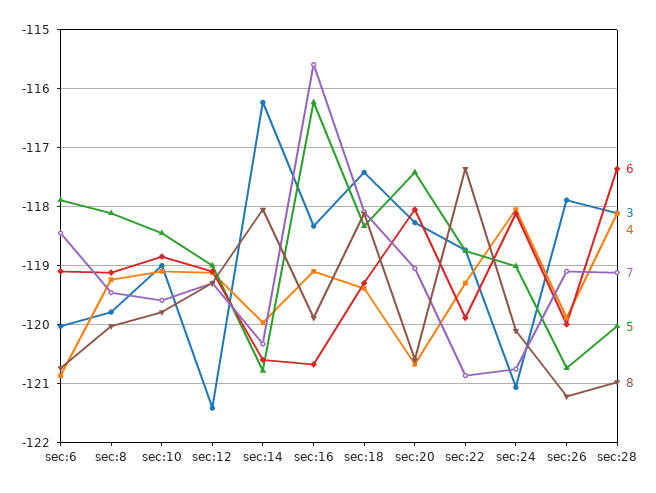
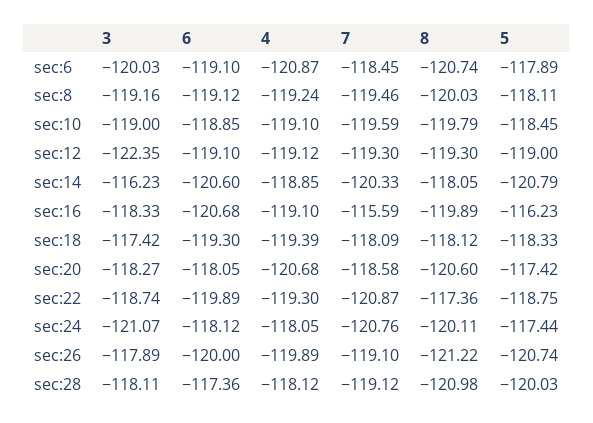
3, sec:8: -119.8 -> -119.16
3, sec:12: -121.4 -> -122.35
4, sec:14: -120 -> -118.85
7, sec:20: -119 -> -118.58
5, sec:24: -119 -> -117.44

